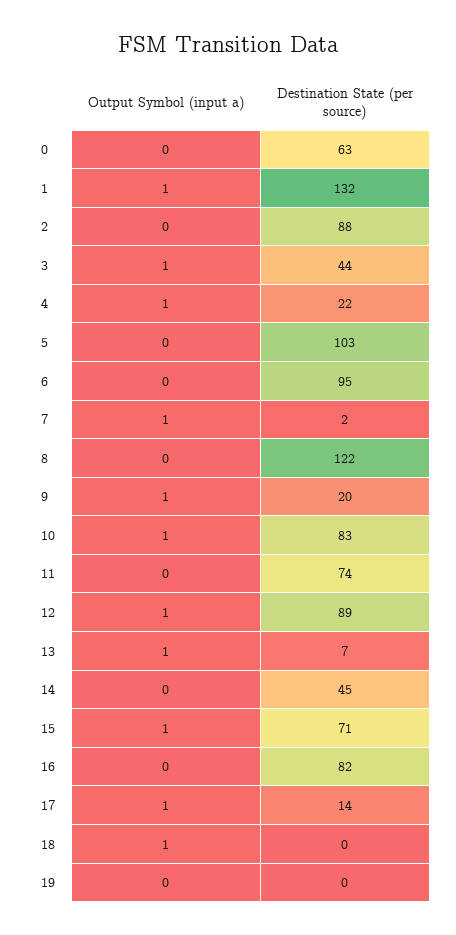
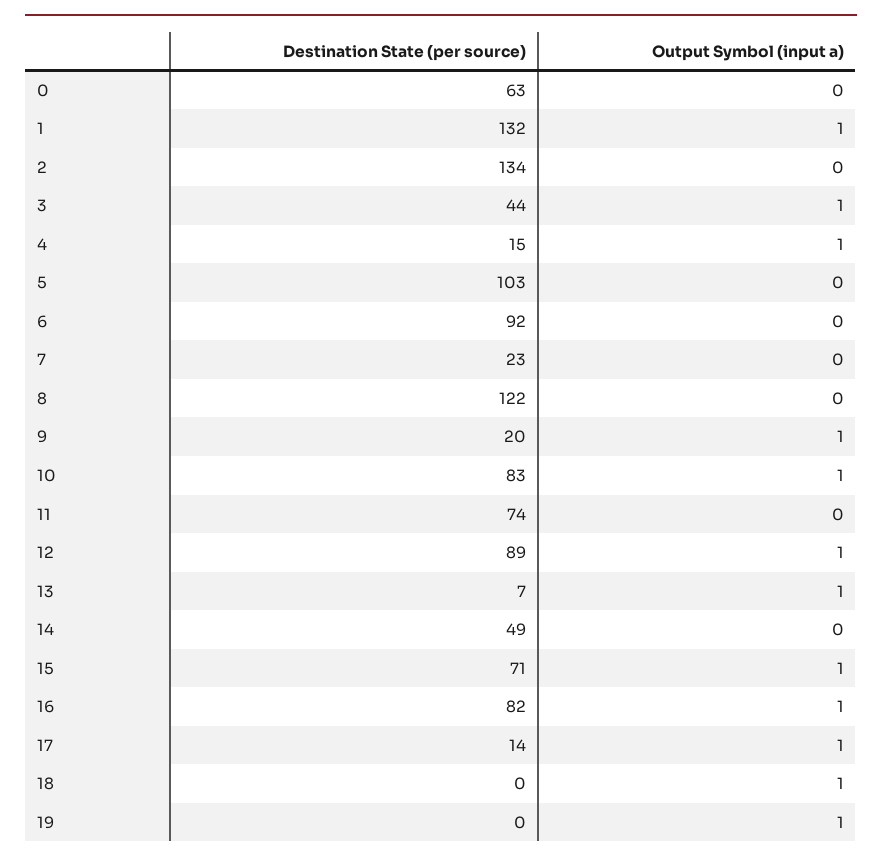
Destination State (per source), 2: 88 -> 134
Destination State (per source), 4: 22 -> 15
Destination State (per source), 6: 95 -> 92
Output Symbol (input a), 7: 1 -> 0
Destination State (per source), 7: 2 -> 23
Destination State (per source), 14: 45 -> 49
Output Symbol (input a), 16: 0 -> 1
Output Symbol (input a), 19: 0 -> 1

